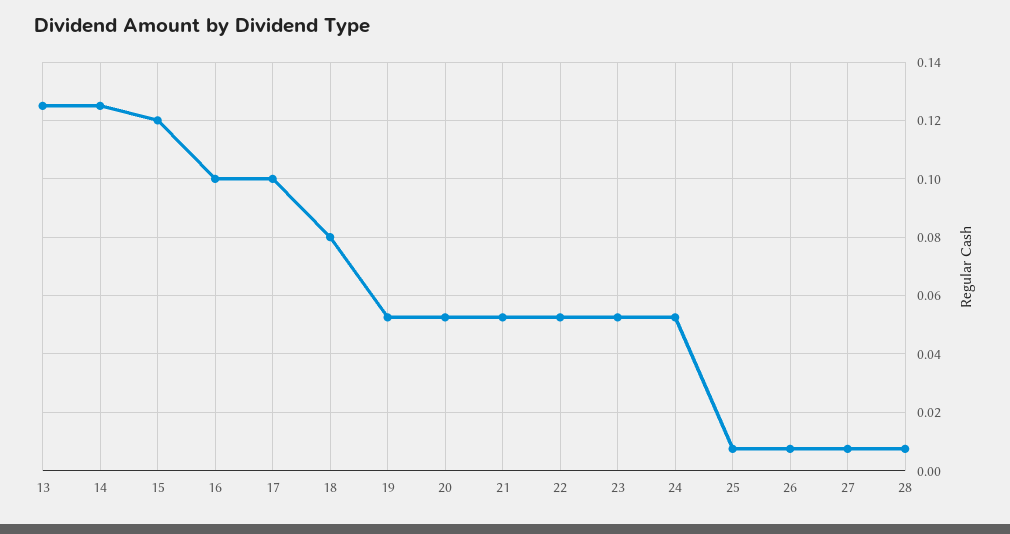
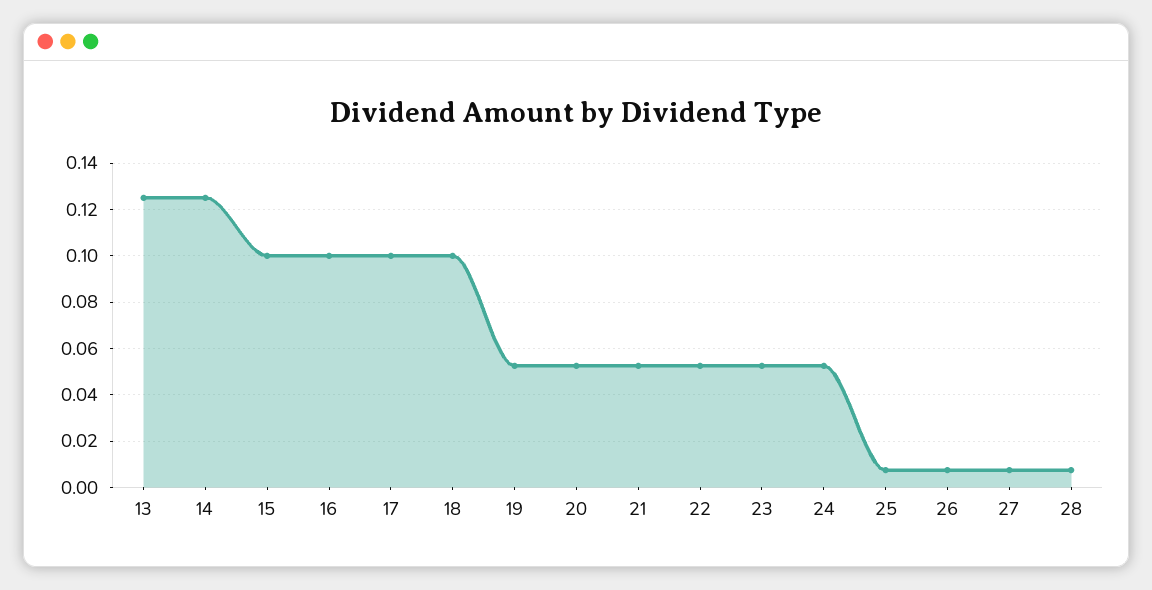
15: 0.12 -> 0.1
18: 0.08 -> 0.1

